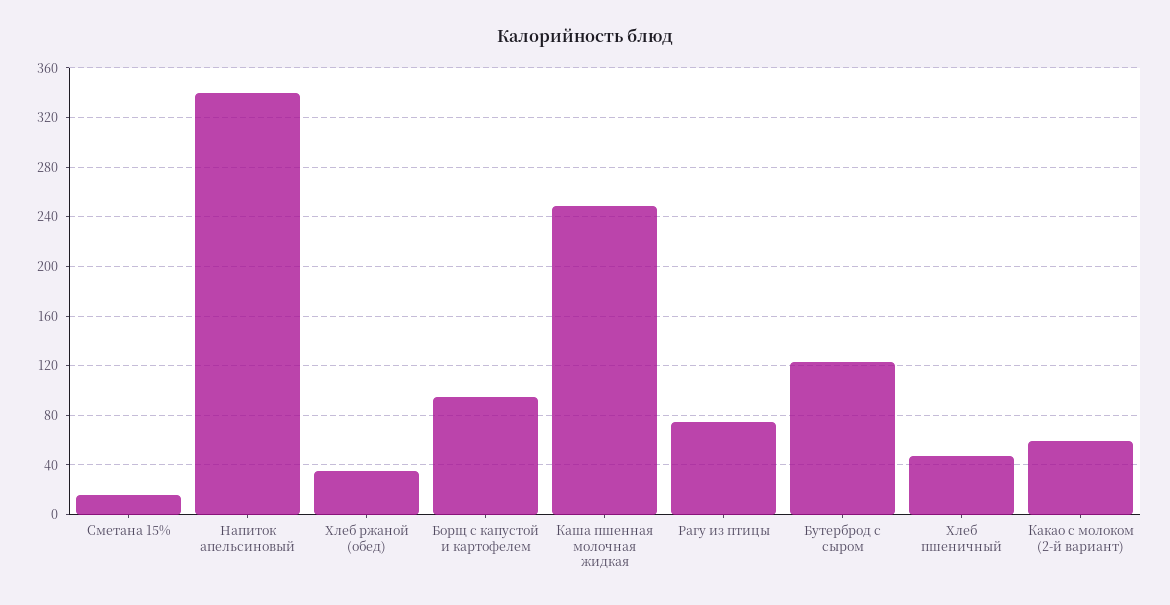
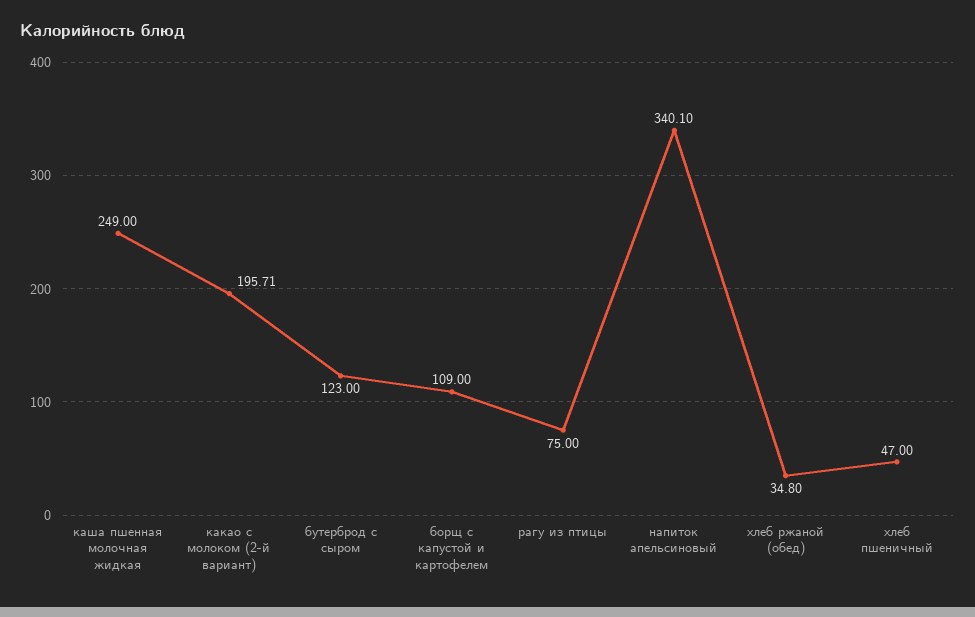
Сметана 15%: 15 -> none
Борщ с капустой и картофелем: 95 -> 109
Какао с молоком (2-й вариант): 60 -> 195.71

